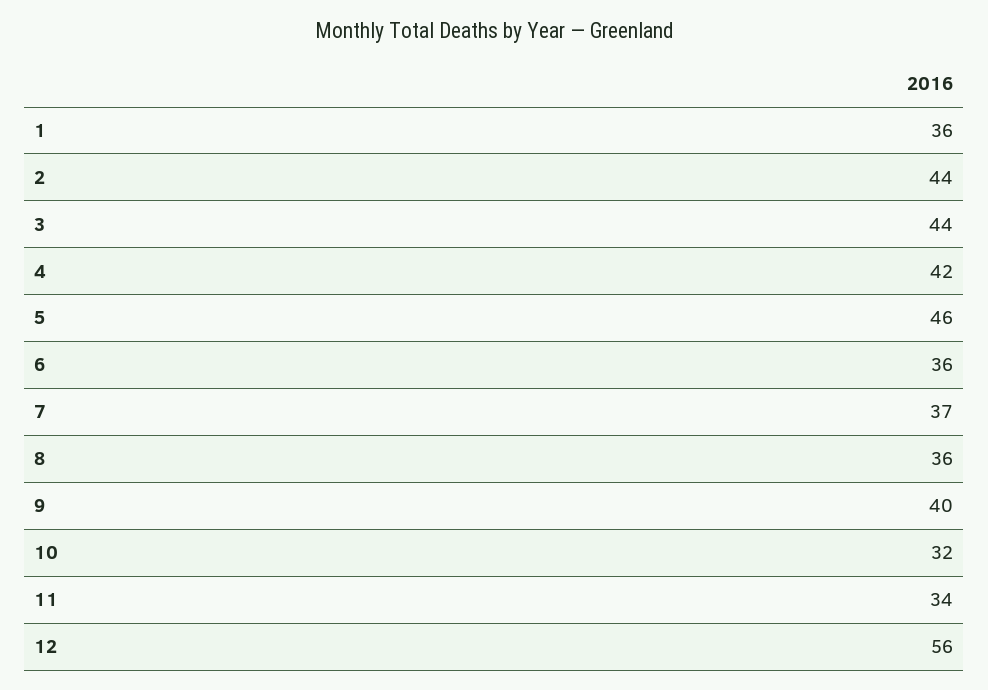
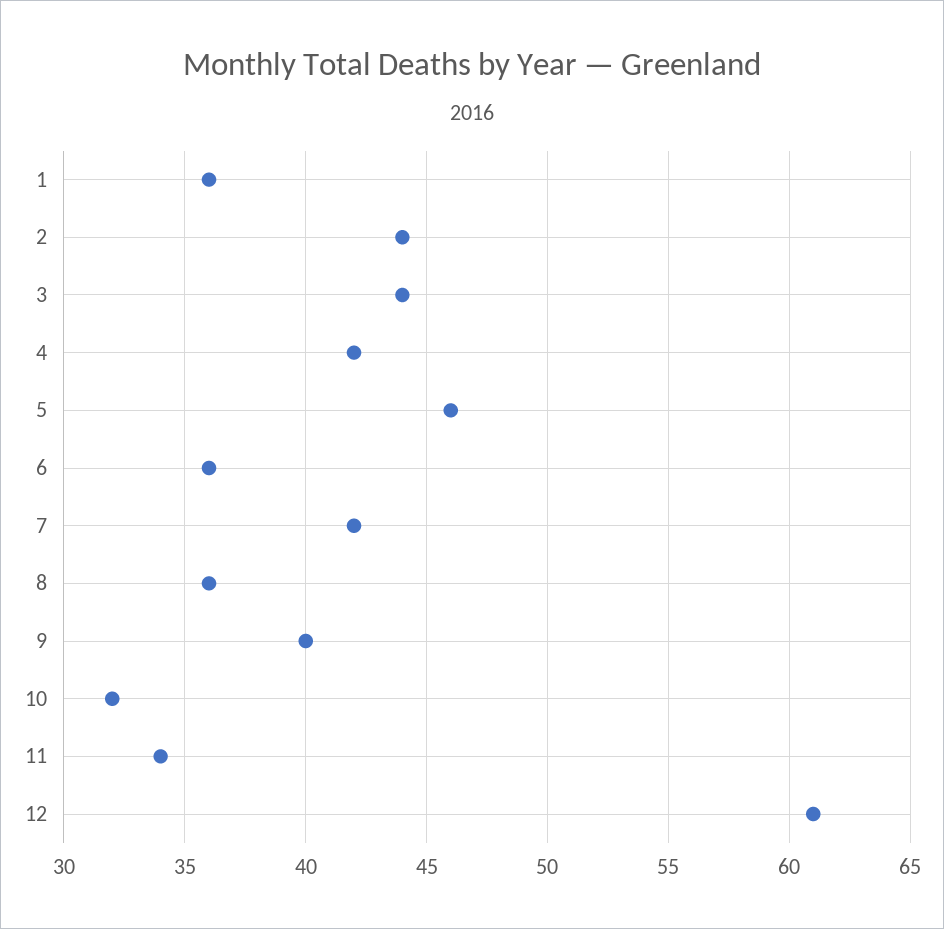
7: 37 -> 42
12: 56 -> 61

